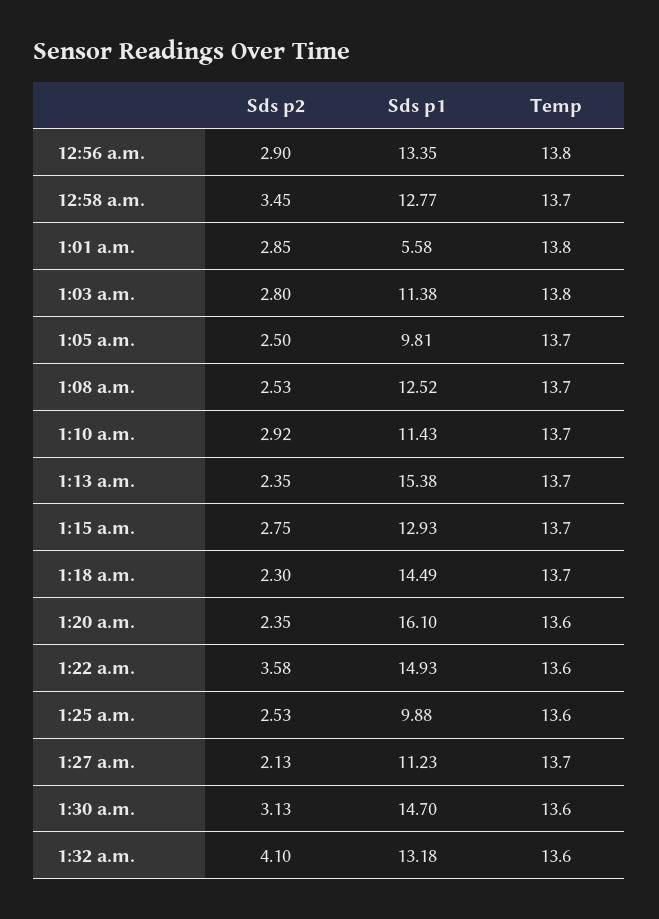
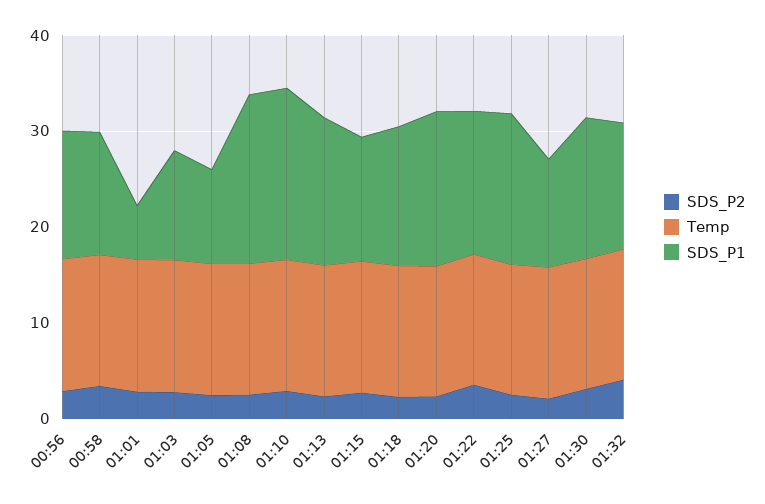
Sds p1, 1:08 a.m.: 12.52 -> 18
Sds p1, 1:10 a.m.: 11.43 -> 18
Sds p1, 1:25 a.m.: 9.88 -> 16

